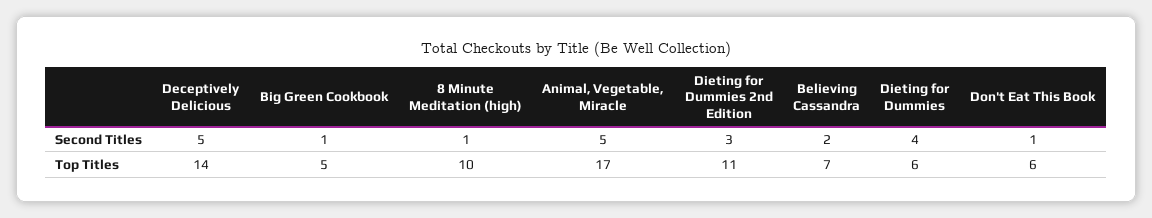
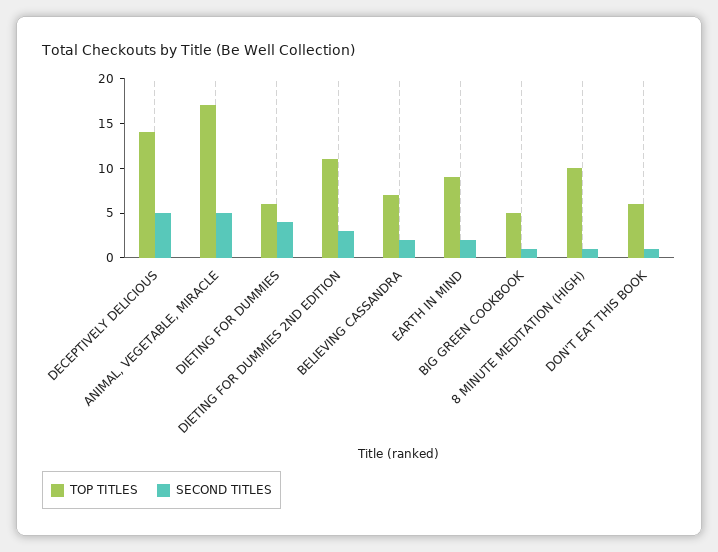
Top Titles, EARTH IN MIND: none -> 9
Second Titles, EARTH IN MIND: none -> 2

